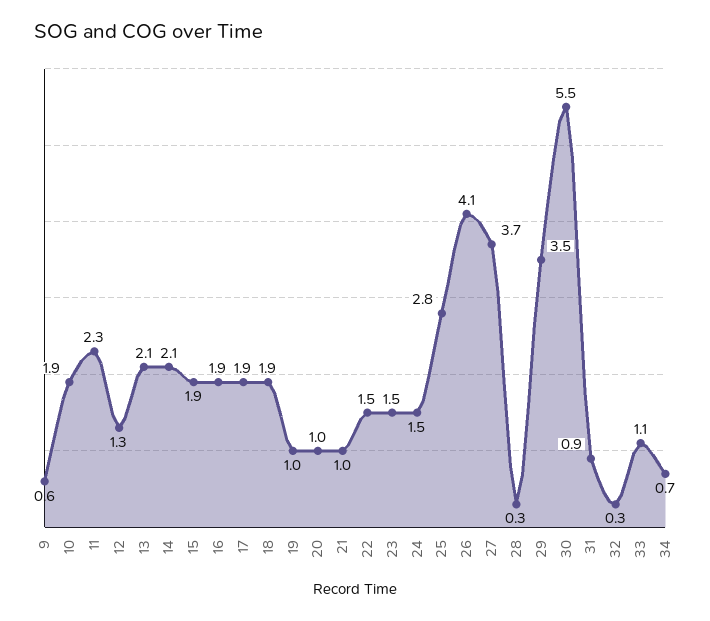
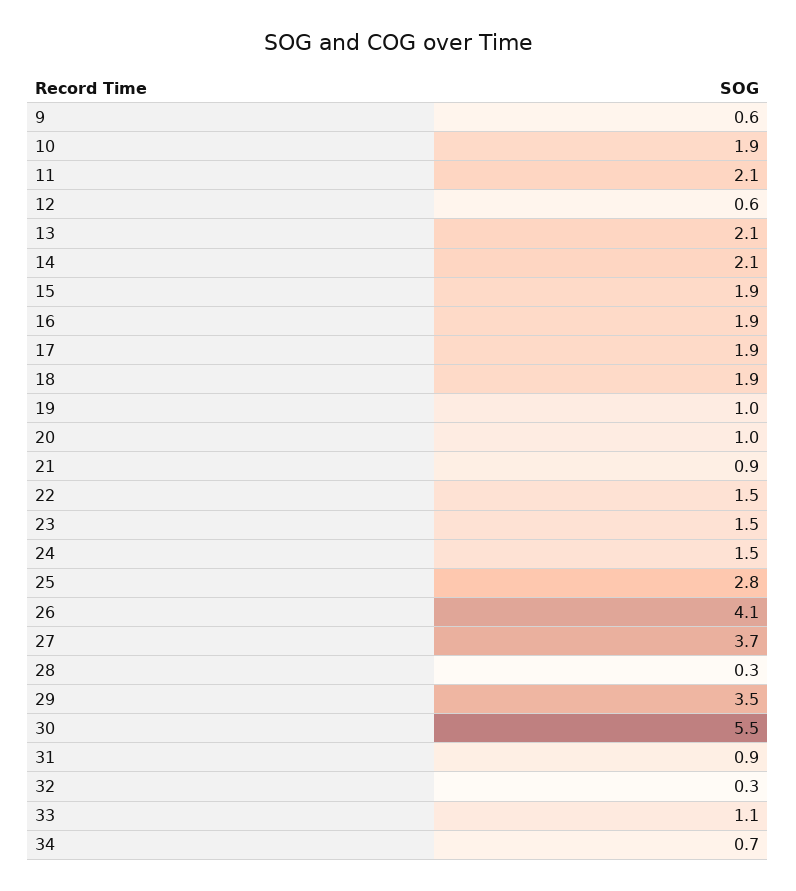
11: 2.3 -> 2.1
12: 1.3 -> 0.6
21: 1 -> 0.9

